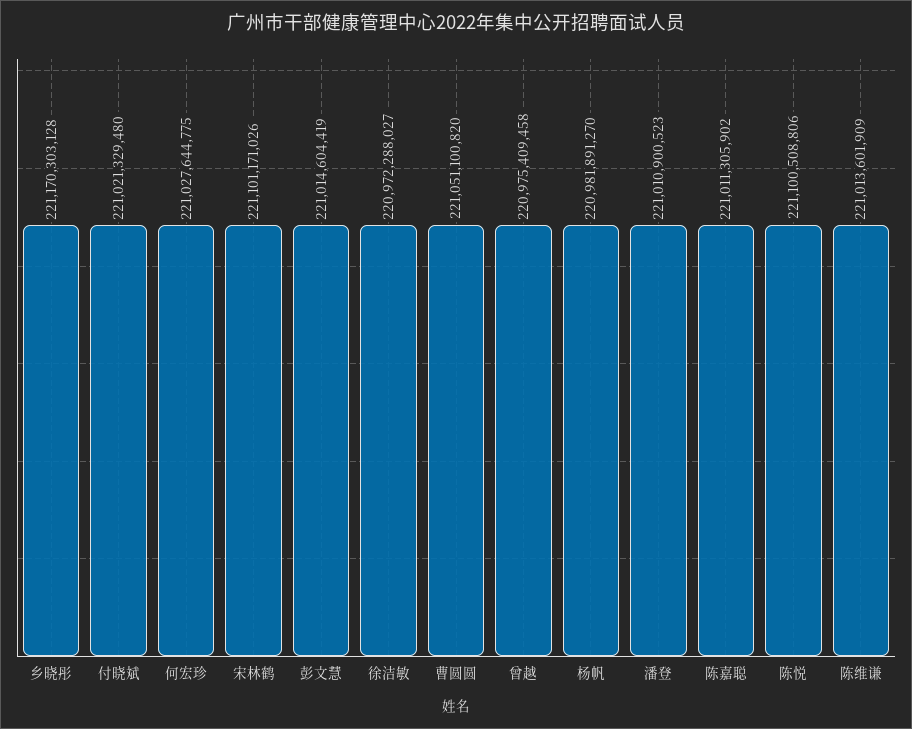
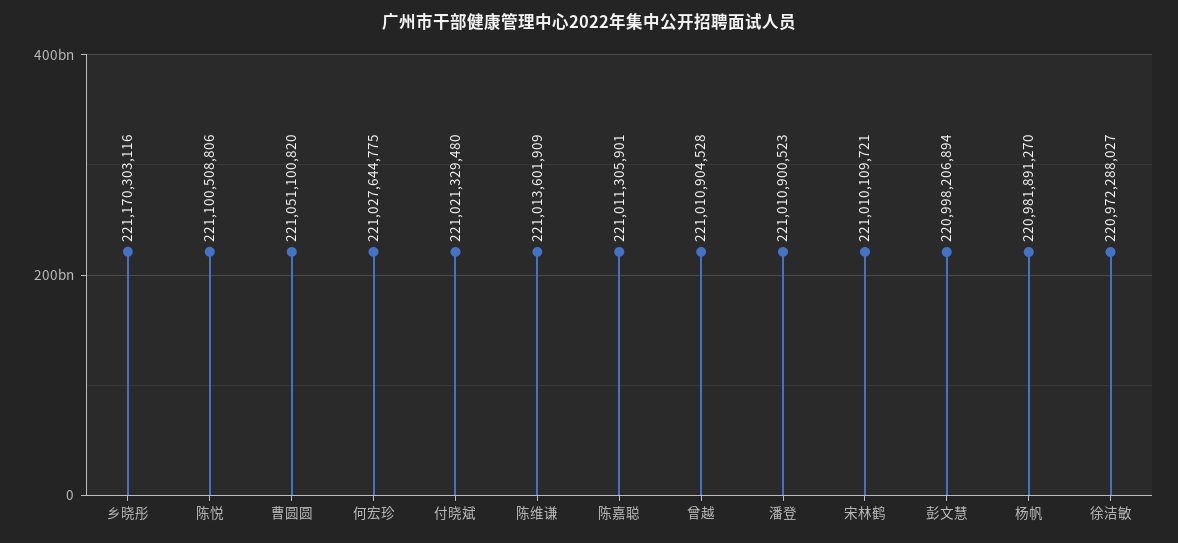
乡晓彤: 221170303128 -> 221170303116
宋林鹤: 221101171026 -> 221010109721
彭文慧: 221014604419 -> 220998206894
曾越: 220975409458 -> 221010904528
陈嘉聪: 221011305902 -> 221011305901

